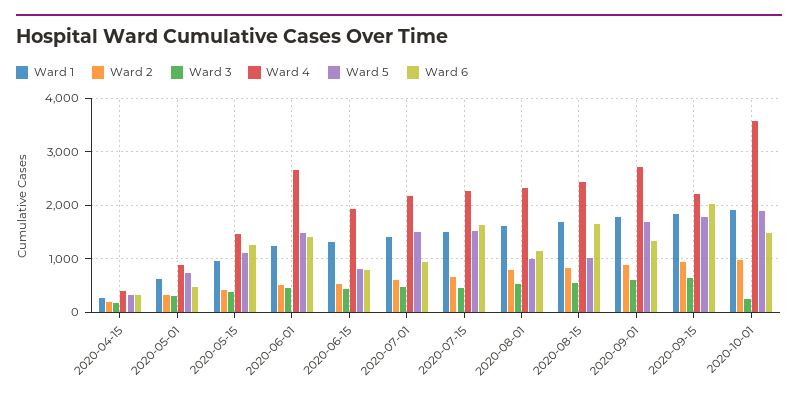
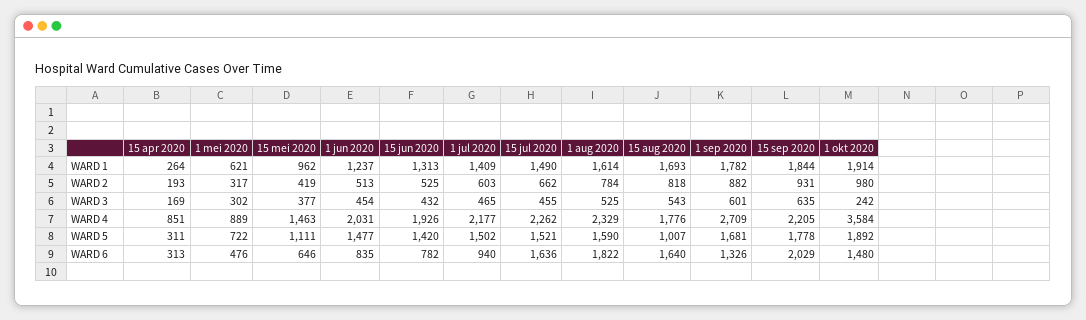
Ward 4, 2020-04-15: 400 -> 851
Ward 6, 2020-05-15: 1200 -> 646
Ward 4, 2020-06-01: 2600 -> 2031
Ward 6, 2020-06-01: 1400 -> 835
Ward 5, 2020-06-15: 800 -> 1420
Ward 5, 2020-08-01: 1000 -> 1590
Ward 6, 2020-08-01: 1200 -> 1822
Ward 4, 2020-08-15: 2400 -> 1776

